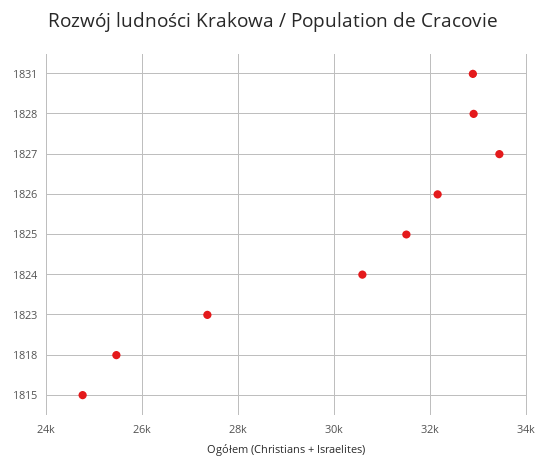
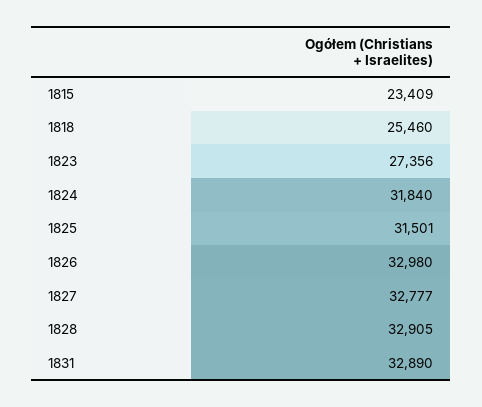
1827: 33400 -> 32777
1826: 32200 -> 32980
1824: 30600 -> 31840
1815: 24800 -> 23409

